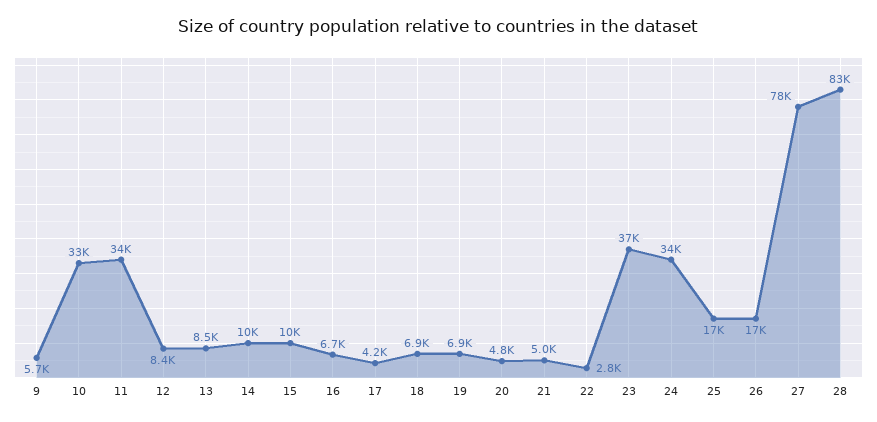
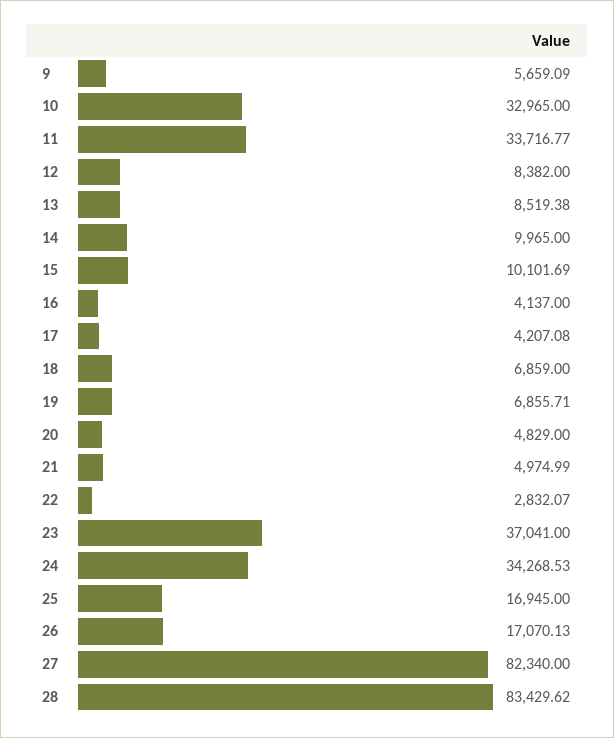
16: 6700 -> 4137
27: 78000 -> 82340

